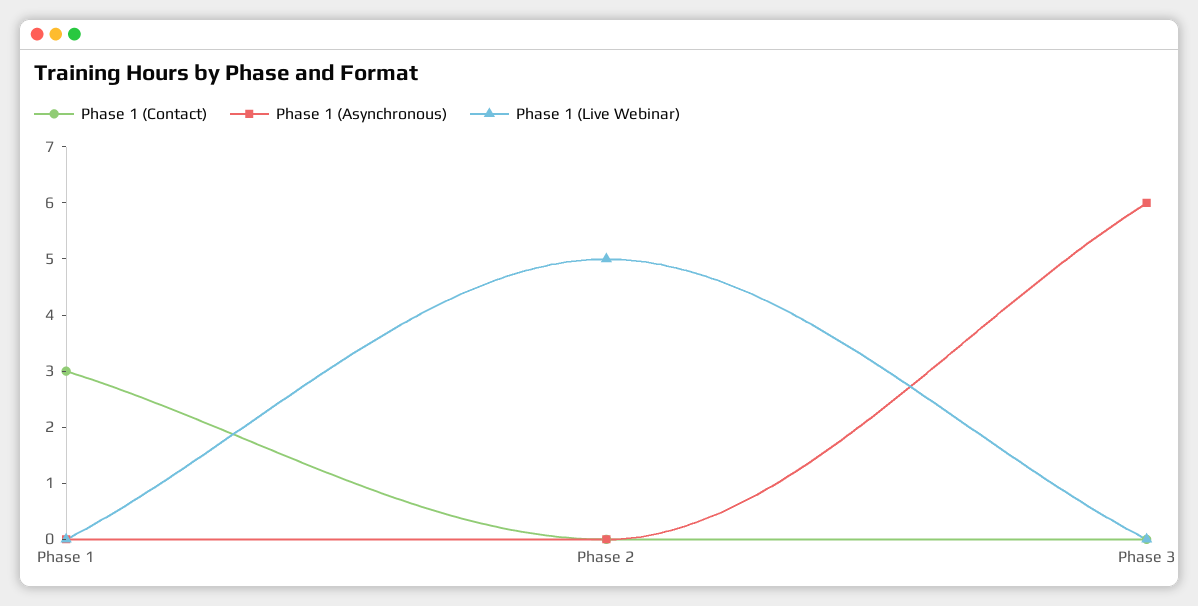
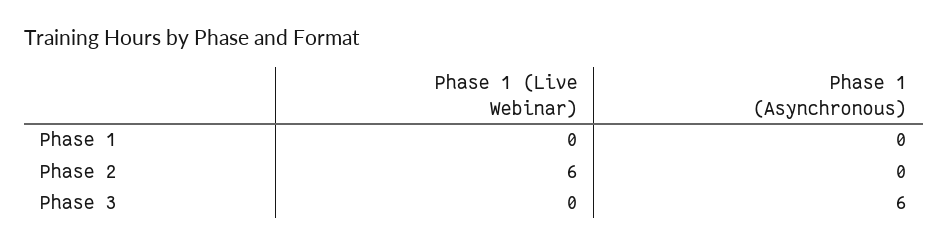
Phase 1 (Contact), Phase 1: 3 -> none
Phase 1 (Contact), Phase 2: 0 -> none
Phase 1 (Live Webinar), Phase 2: 5 -> 6
Phase 1 (Contact), Phase 3: 0 -> none

